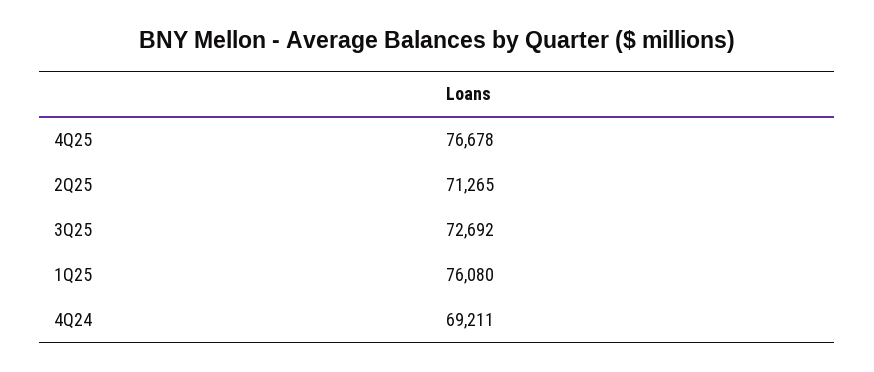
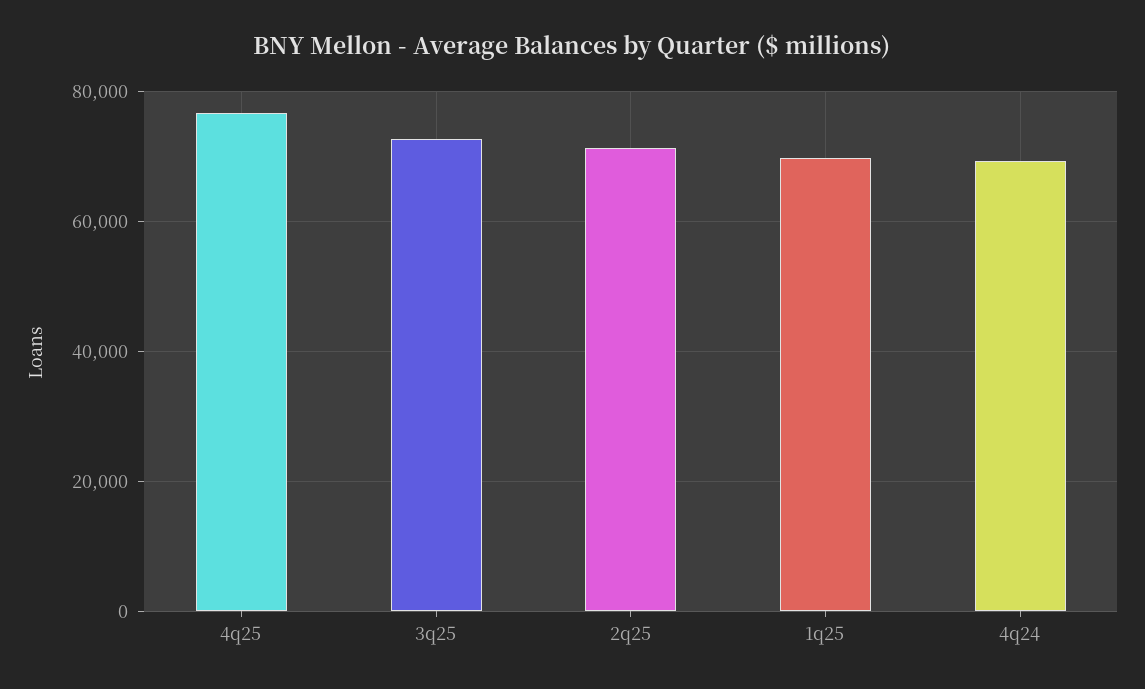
1Q25: 76080 -> 70000

